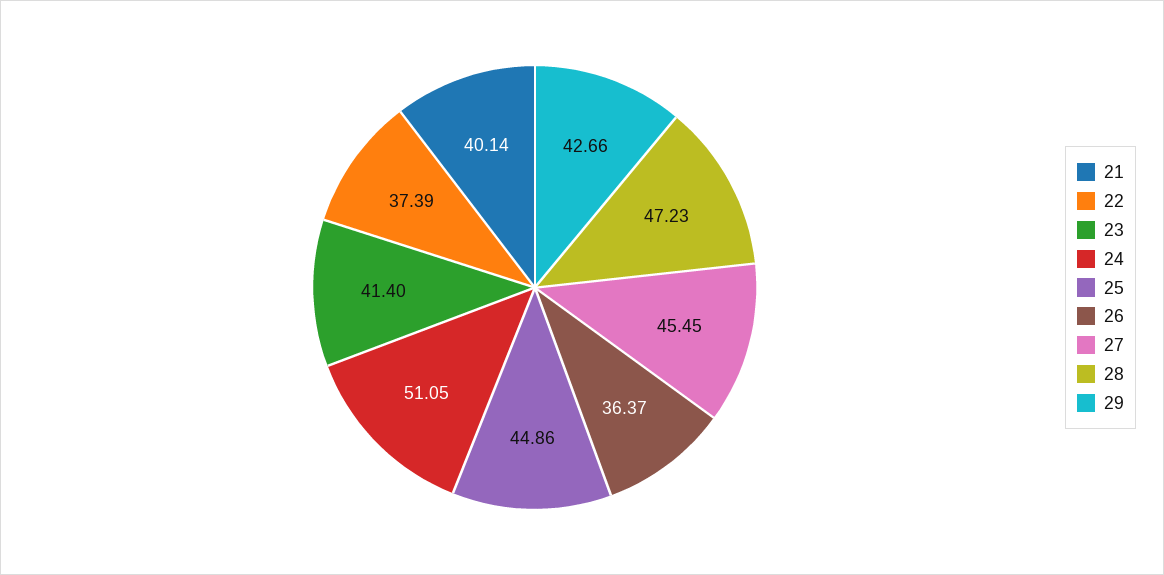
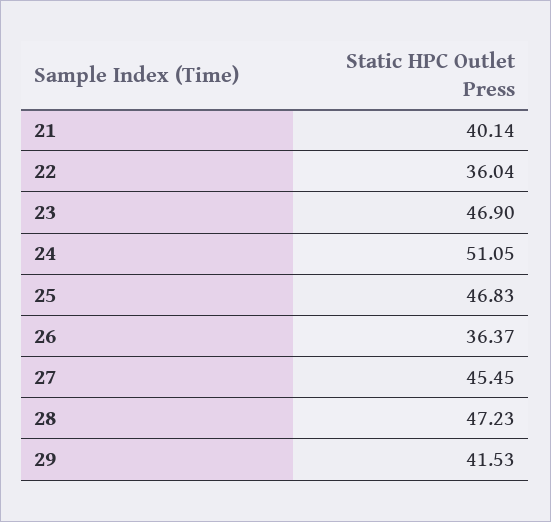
22: 37.39 -> 36.04
23: 41.4 -> 46.9
25: 44.86 -> 46.83
29: 42.66 -> 41.53

